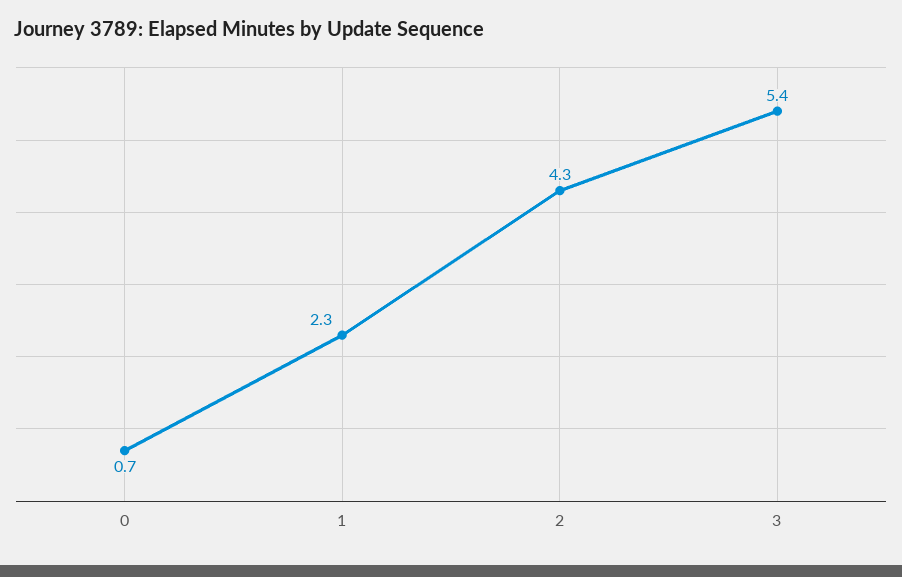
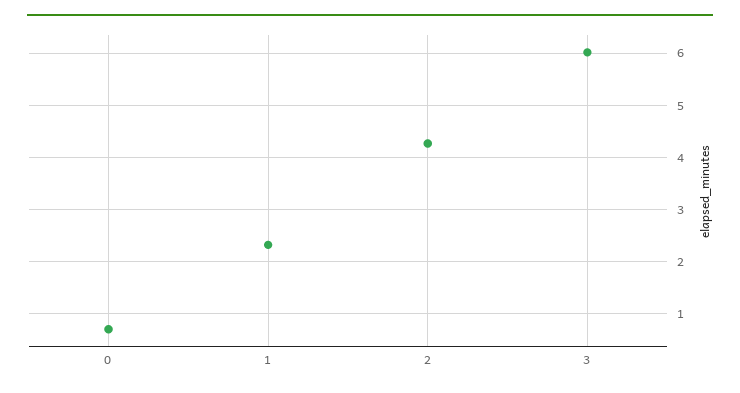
3: 5.4 -> 6

